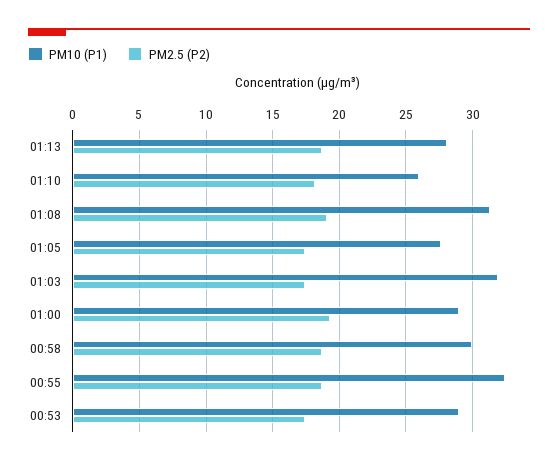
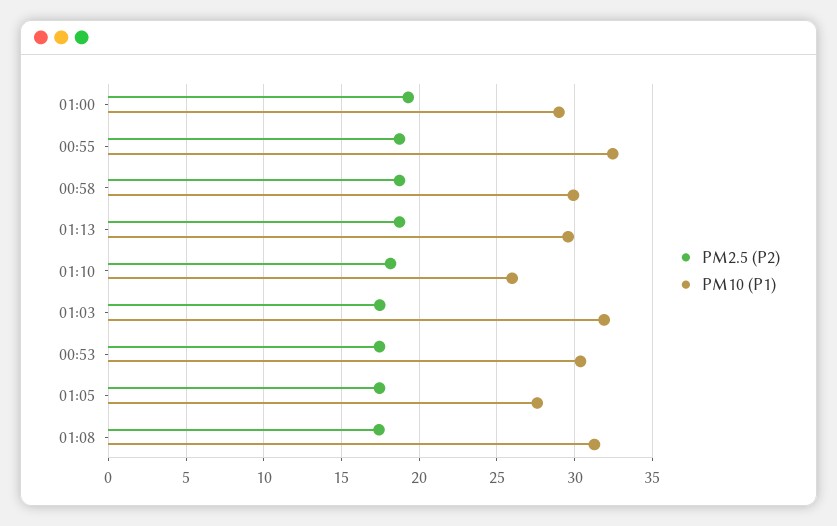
PM10 (P1), 01:13: 28 -> 29.5
PM2.5 (P2), 01:08: 19 -> 17.5
PM10 (P1), 00:53: 29 -> 30.5

